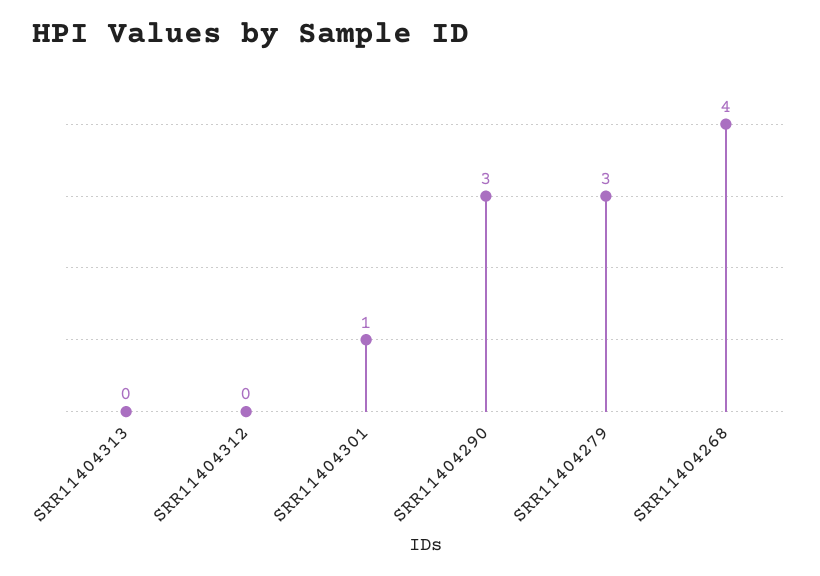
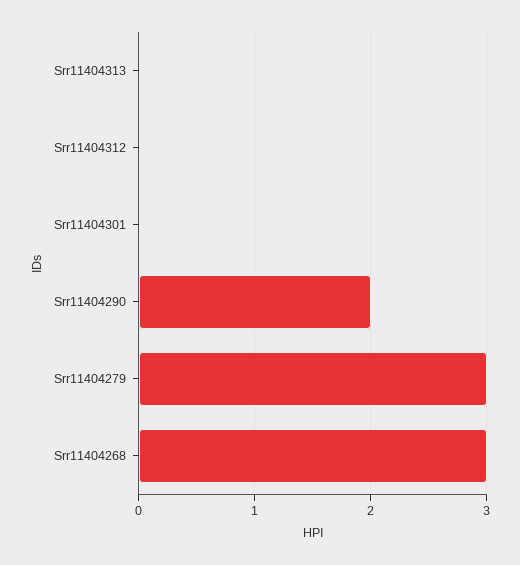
SRR11404301: 1 -> 0
SRR11404290: 3 -> 2
SRR11404268: 4 -> 3

